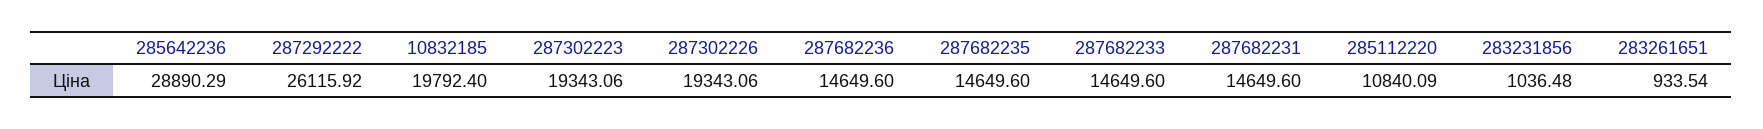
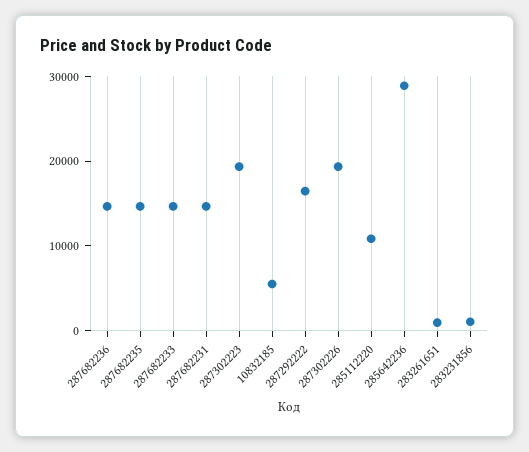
287292222: 26115.92 -> 16000
10832185: 19792.4 -> 6000

